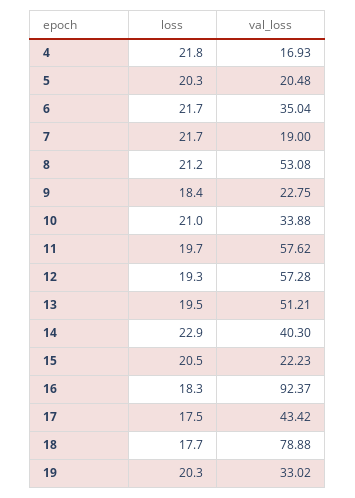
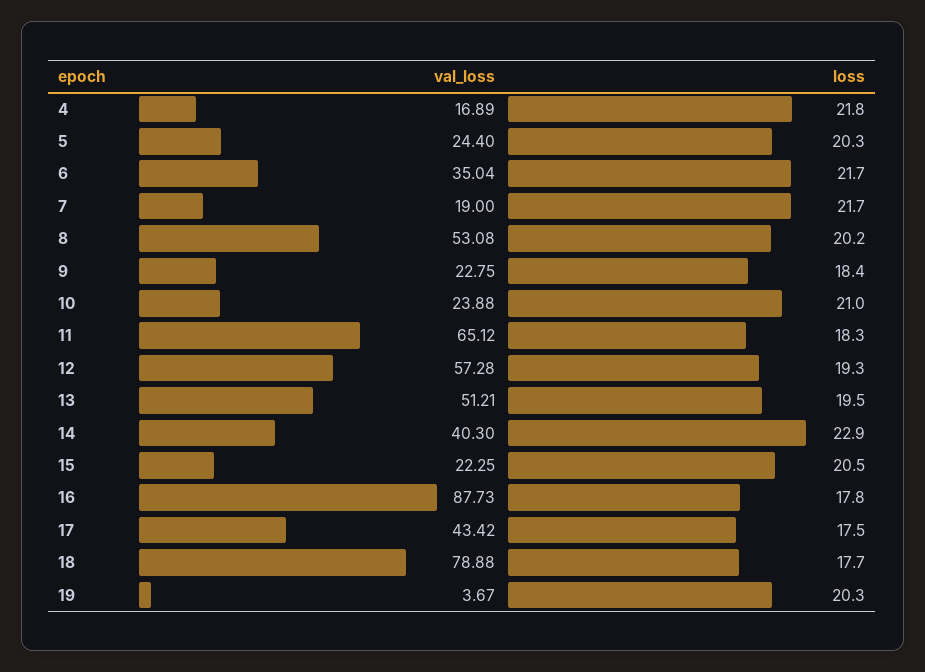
val_loss, 4: 16.93 -> 16.89
val_loss, 5: 20.48 -> 24.4
loss, 8: 21.2 -> 20.2
val_loss, 10: 33.88 -> 23.88
loss, 11: 19.7 -> 18.3
val_loss, 11: 57.62 -> 65.12
val_loss, 15: 22.23 -> 22.25
loss, 16: 18.3 -> 17.8
val_loss, 16: 92.37 -> 87.73
val_loss, 19: 33.02 -> 3.67

